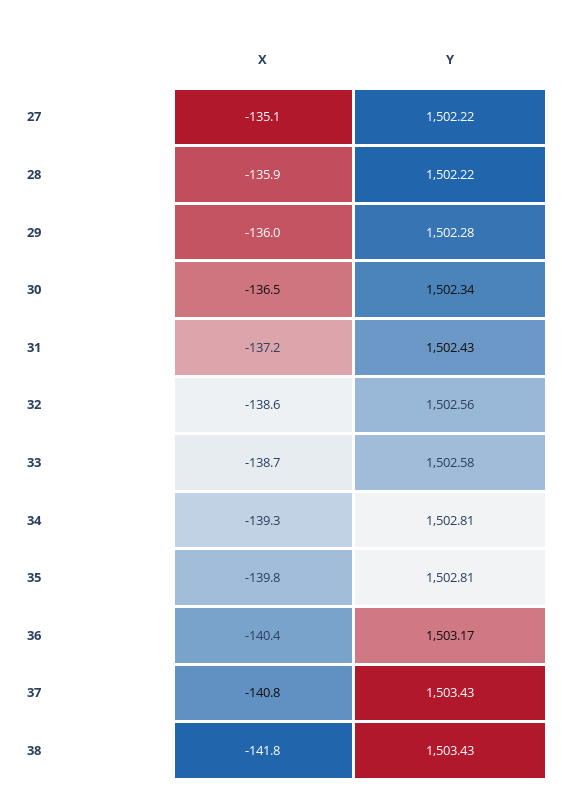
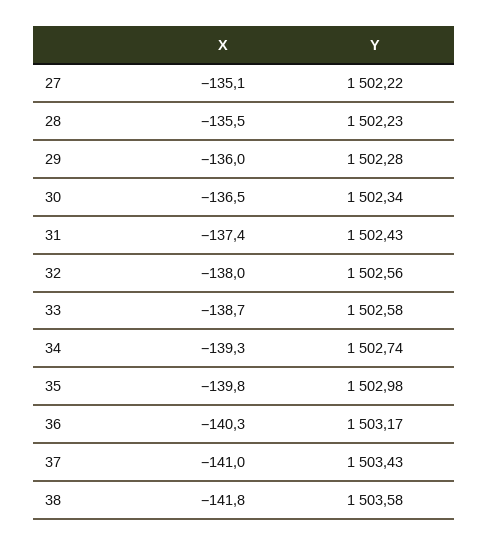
X, 28: -135.9 -> -135.5
Y, 28: 1502.22 -> 1502.23
X, 31: -137.2 -> -137.4
X, 32: -138.6 -> -138
Y, 34: 1502.81 -> 1502.74
Y, 35: 1502.81 -> 1502.98
X, 36: -140.4 -> -140.3
X, 37: -140.8 -> -141
Y, 38: 1503.43 -> 1503.58

